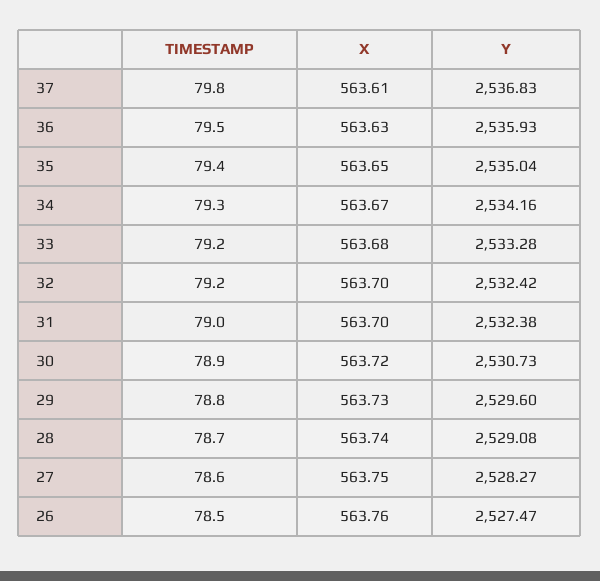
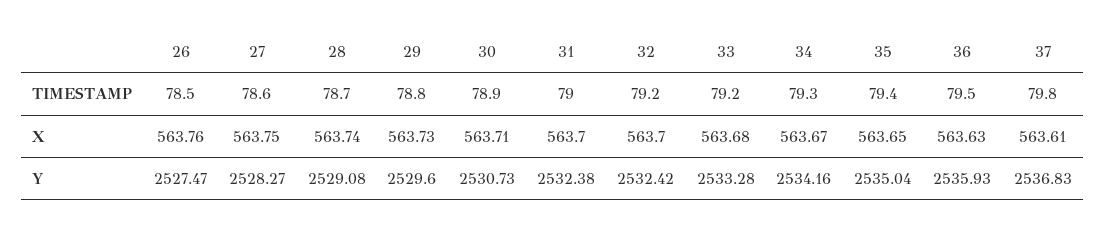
X, 30: 563.72 -> 563.71

